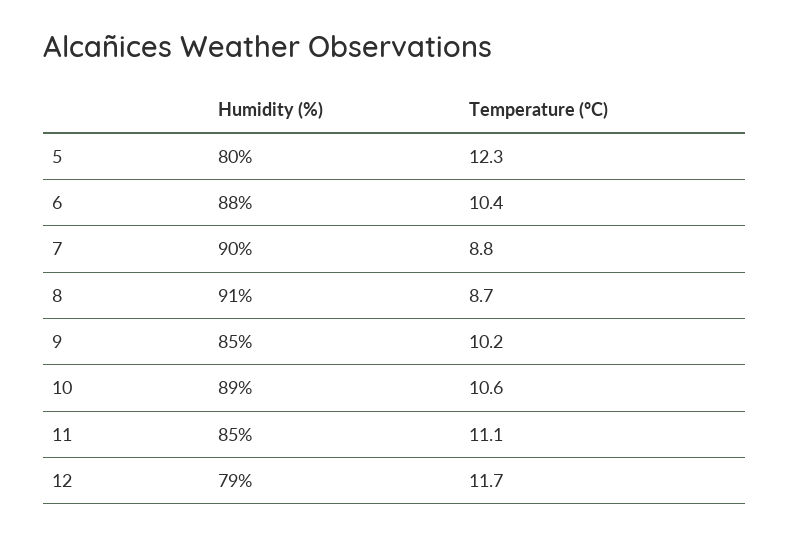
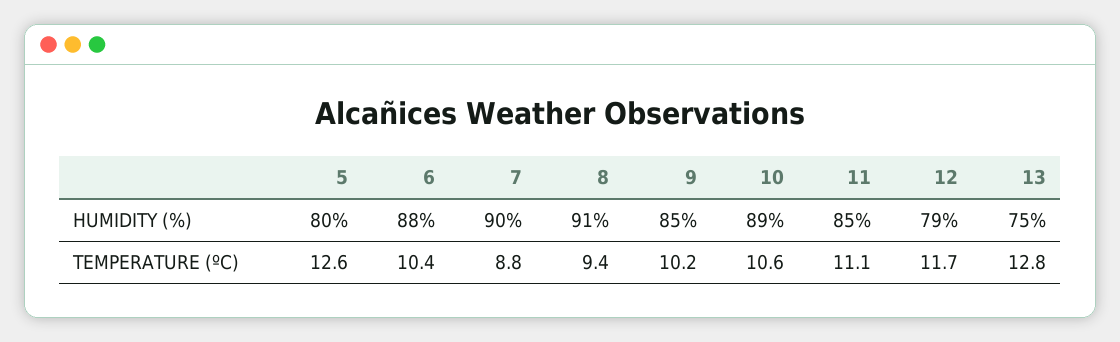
Temperature (ºC), 5: 12.3 -> 12.6
Temperature (ºC), 8: 8.7 -> 9.4
Humidity (%), 13: none -> 75
Temperature (ºC), 13: none -> 12.8

